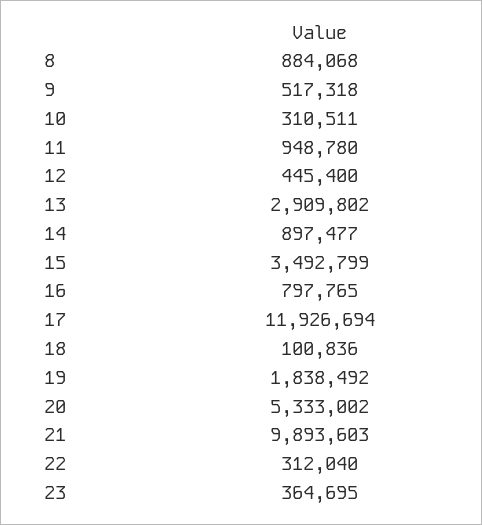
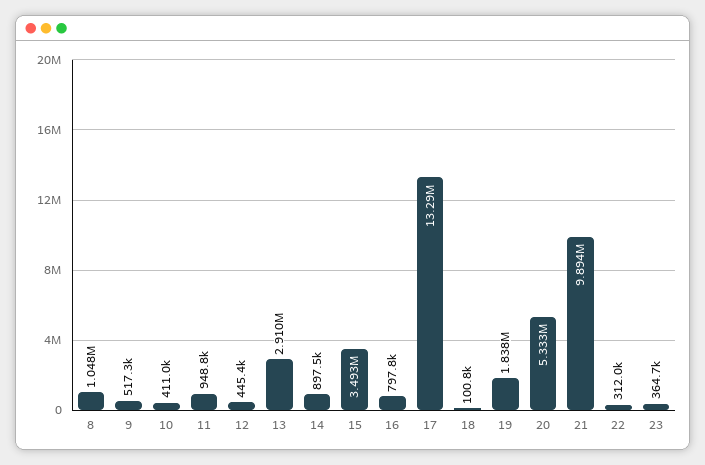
8: 884068 -> 1048000
10: 310511 -> 411000
17: 11926694 -> 13290000

